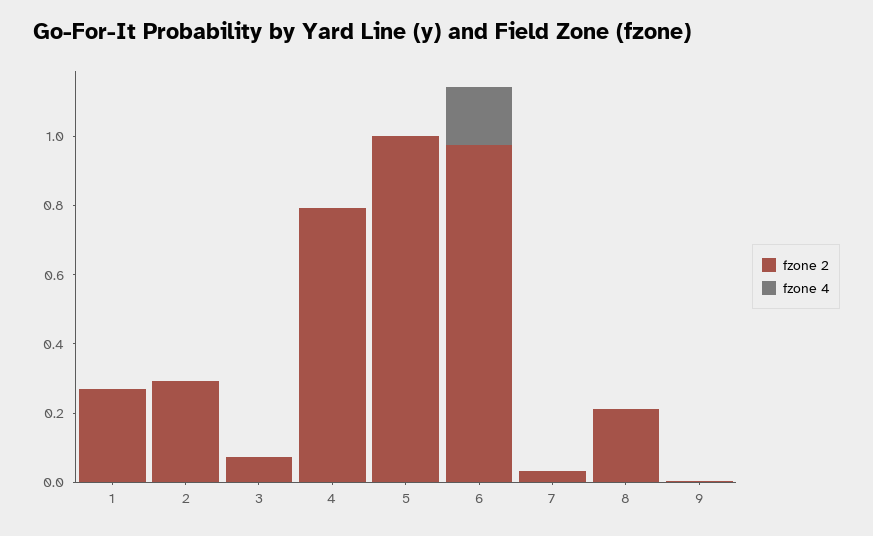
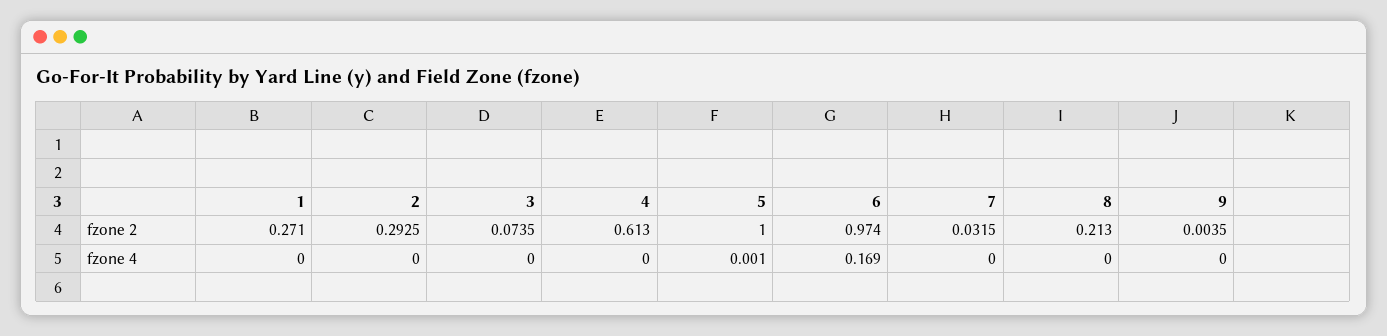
fzone 2, 4: 0.8 -> 0.613

